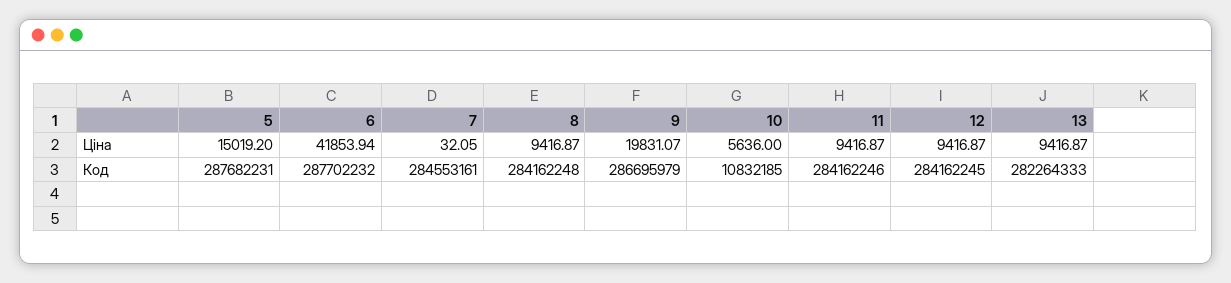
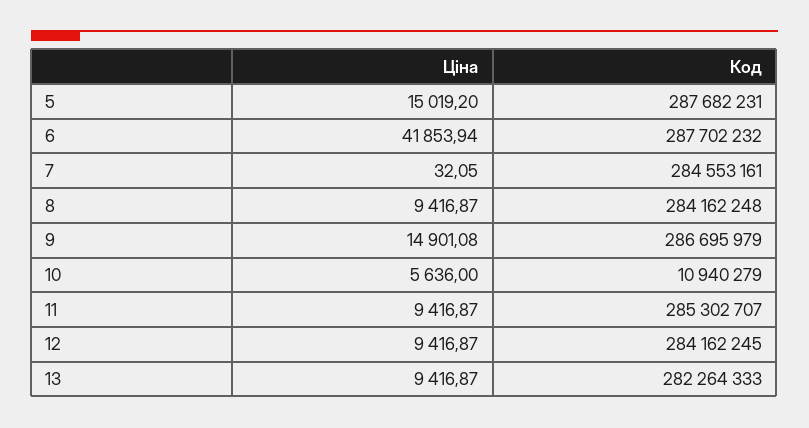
9, Ціна: 19831.07 -> 14901.08
10, Код: 10832185 -> 10940279
11, Код: 284162246 -> 285302707

